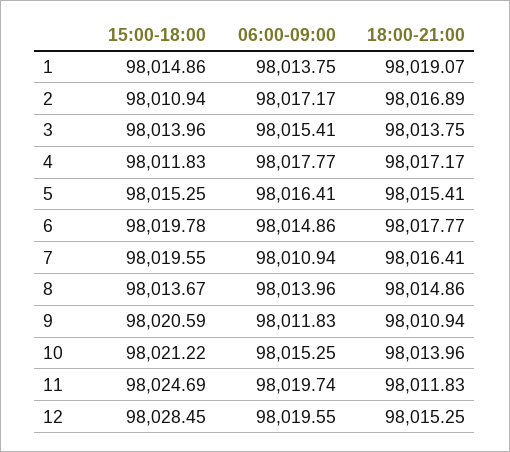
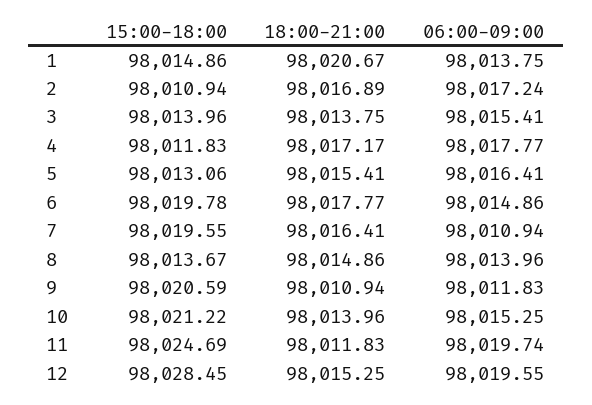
18:00-21:00, 1: 98019.07 -> 98020.67
06:00-09:00, 2: 98017.17 -> 98017.24
15:00-18:00, 5: 98015.25 -> 98013.06

